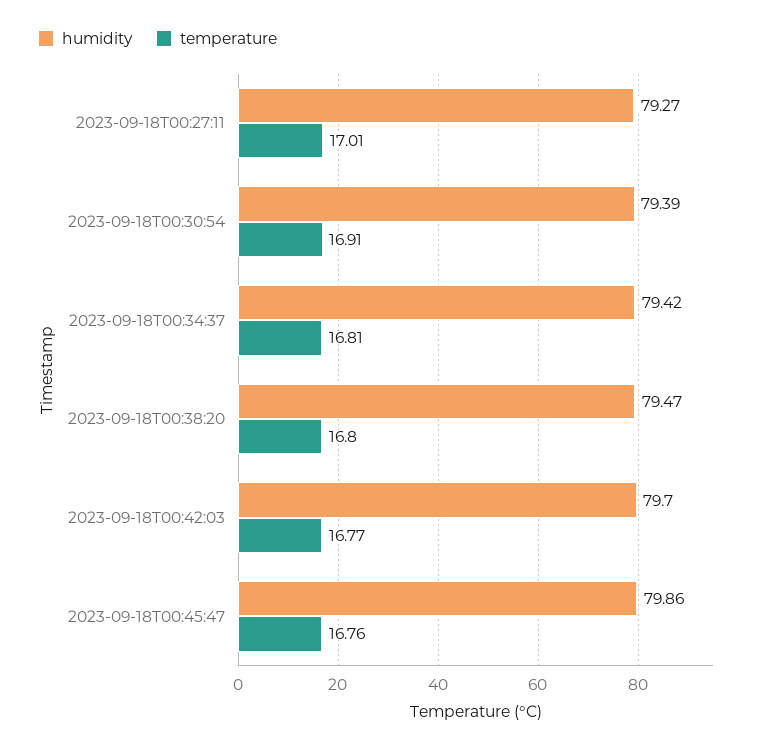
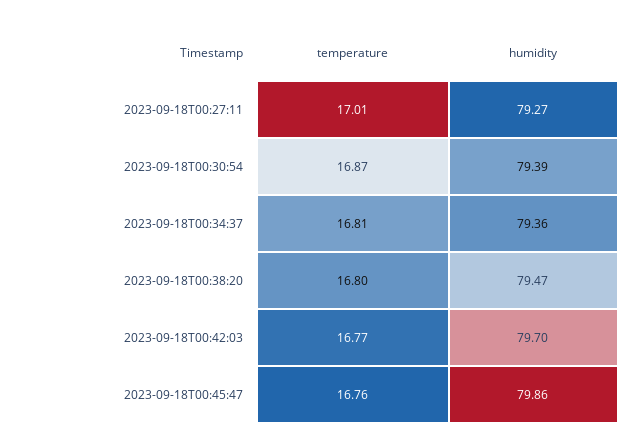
temperature, 2023-09-18T00:30:54: 16.91 -> 16.87
humidity, 2023-09-18T00:34:37: 79.42 -> 79.36

